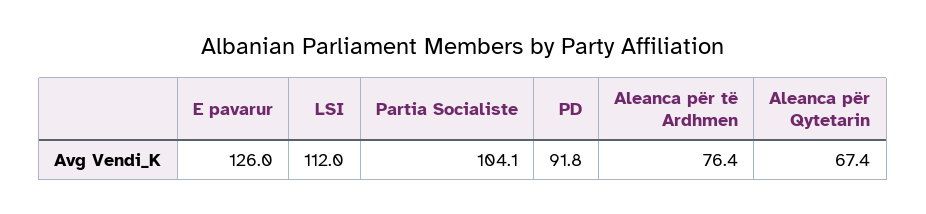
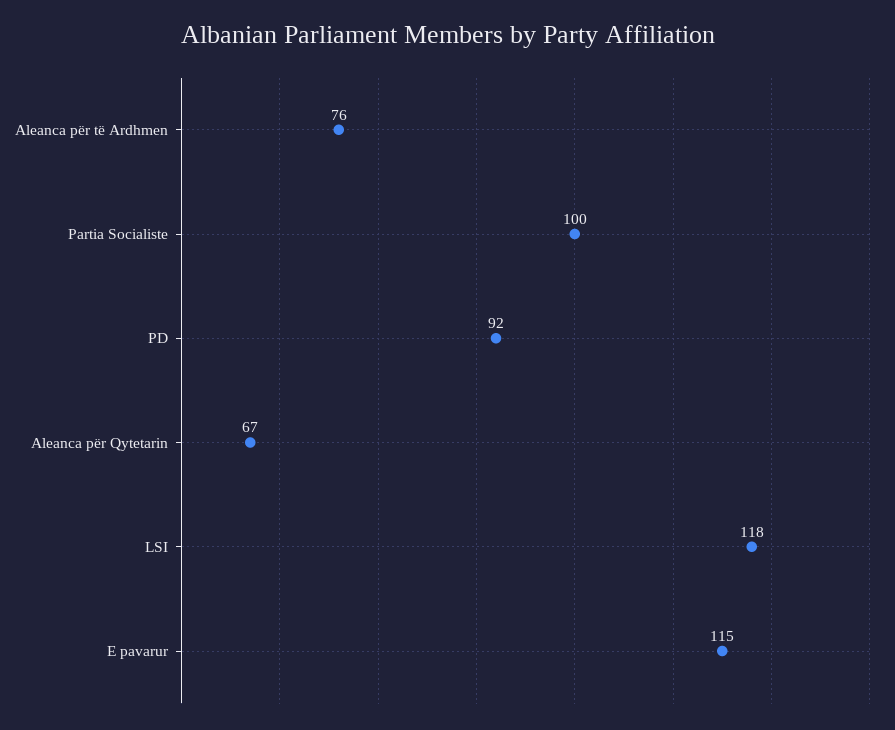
E pavarur: 126 -> 115
LSI: 112 -> 118
Partia Socialiste: 104.1 -> 100

